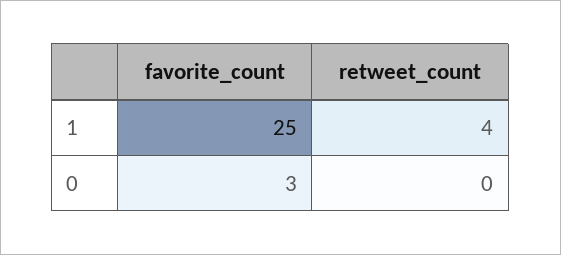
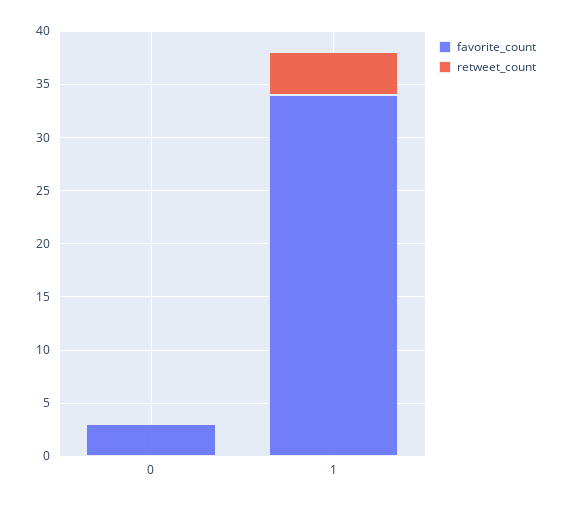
favorite_count, 1: 25 -> 34

